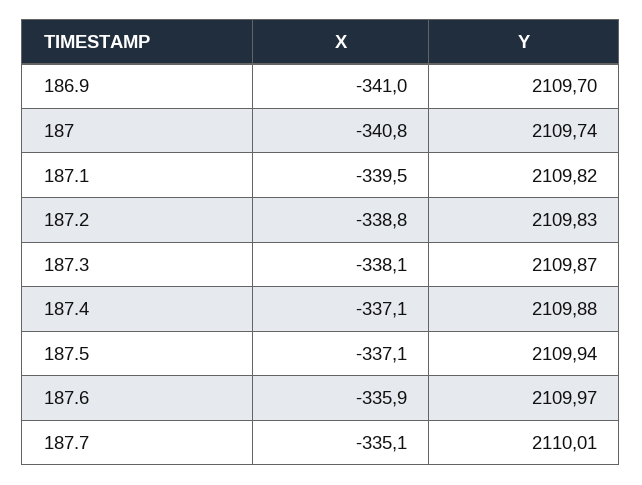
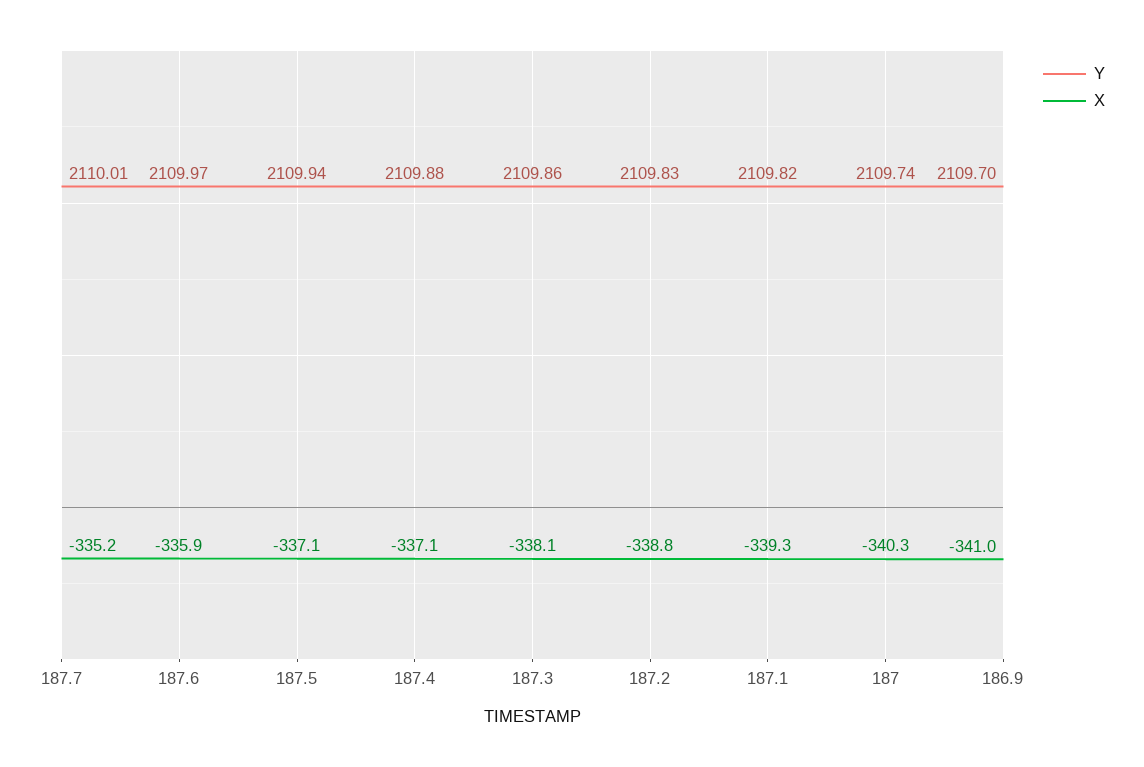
X, 187: -340.8 -> -340.3
X, 187.1: -339.5 -> -339.3
Y, 187.3: 2109.87 -> 2109.86
X, 187.7: -335.1 -> -335.2

